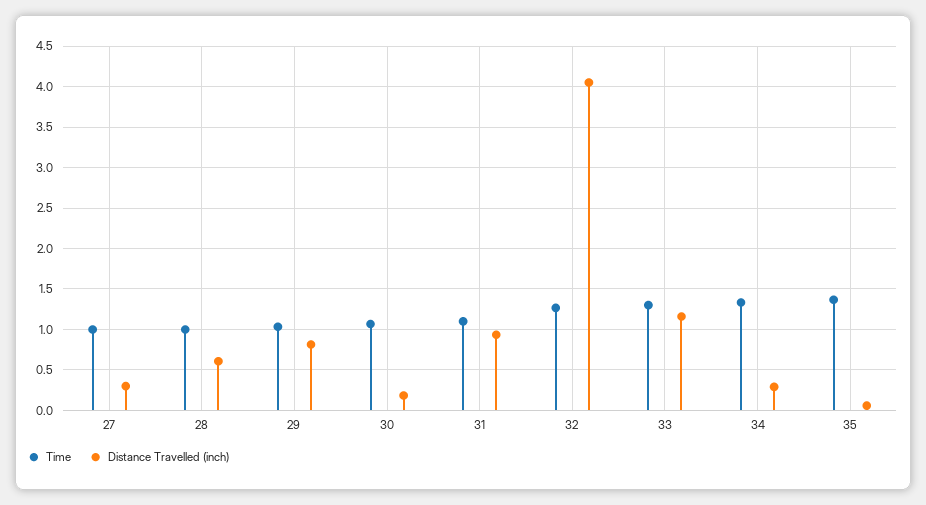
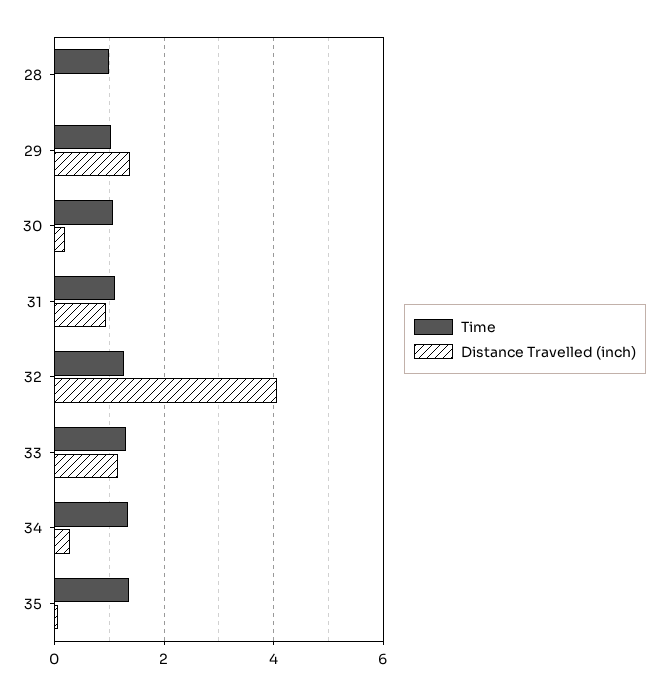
Time, 27: 1 -> none
Distance Travelled (inch), 27: 0.3 -> none
Distance Travelled (inch), 28: 0.6 -> 0
Distance Travelled (inch), 29: 0.8 -> 1.4

